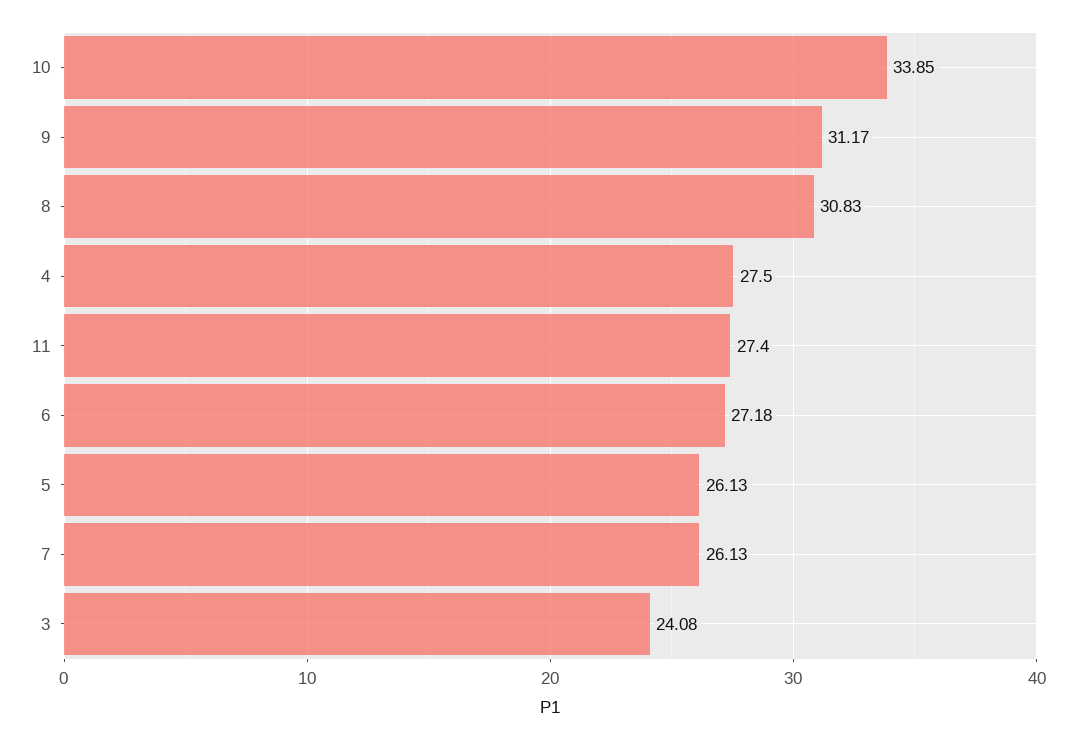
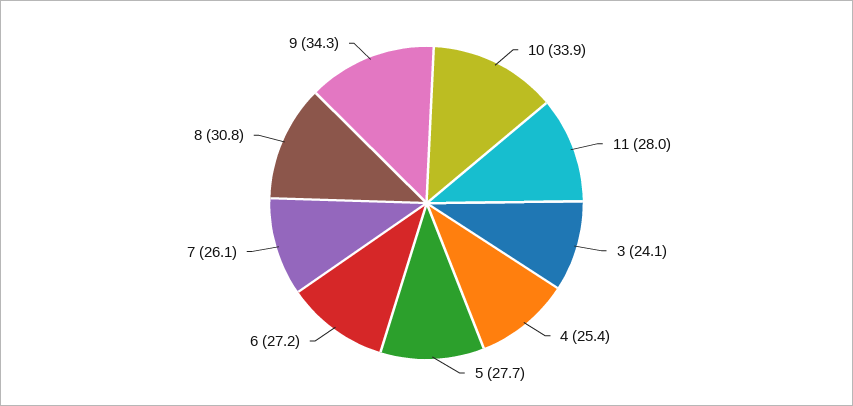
9: 31.17 -> 34.3
4: 27.5 -> 25.4
11: 27.4 -> 28
5: 26.13 -> 27.7

